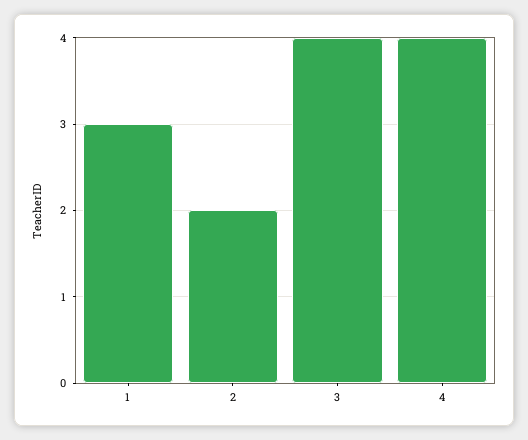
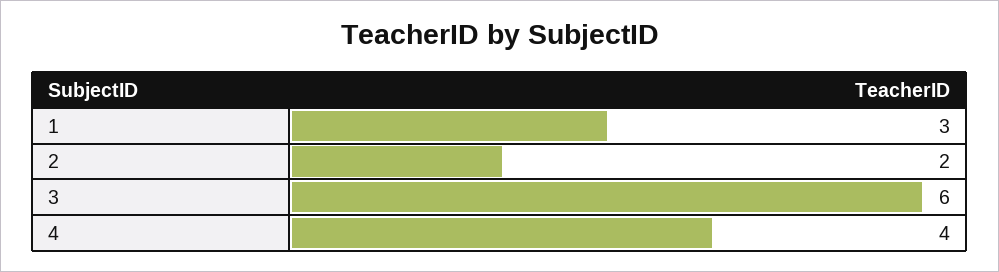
3: 4 -> 6

